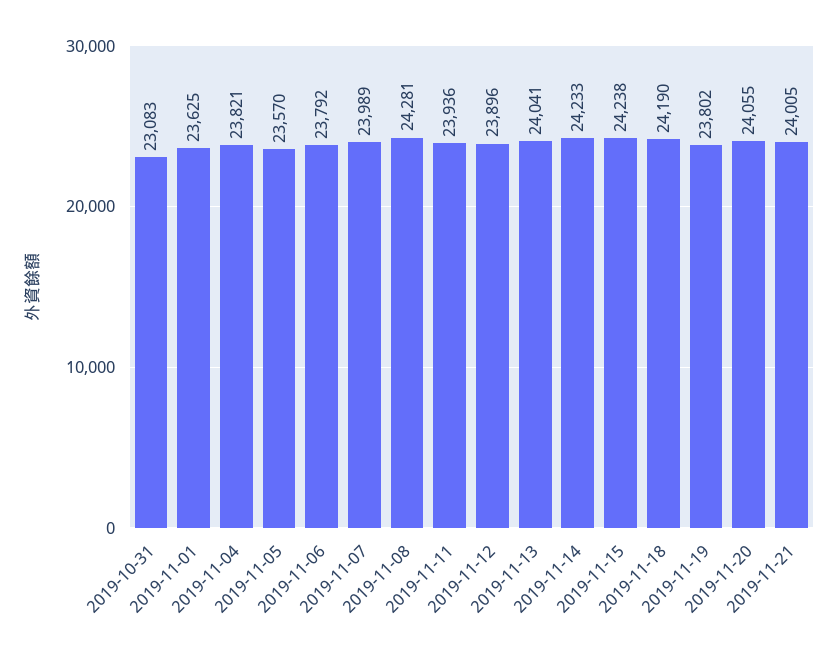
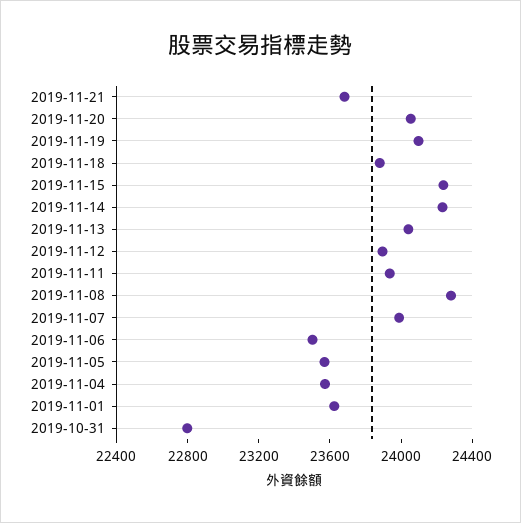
2019-10-31: 23083 -> 22800
2019-11-04: 23821 -> 23600
2019-11-06: 23792 -> 23500
2019-11-18: 24190 -> 23900
2019-11-19: 23802 -> 24100
2019-11-21: 24005 -> 23700

